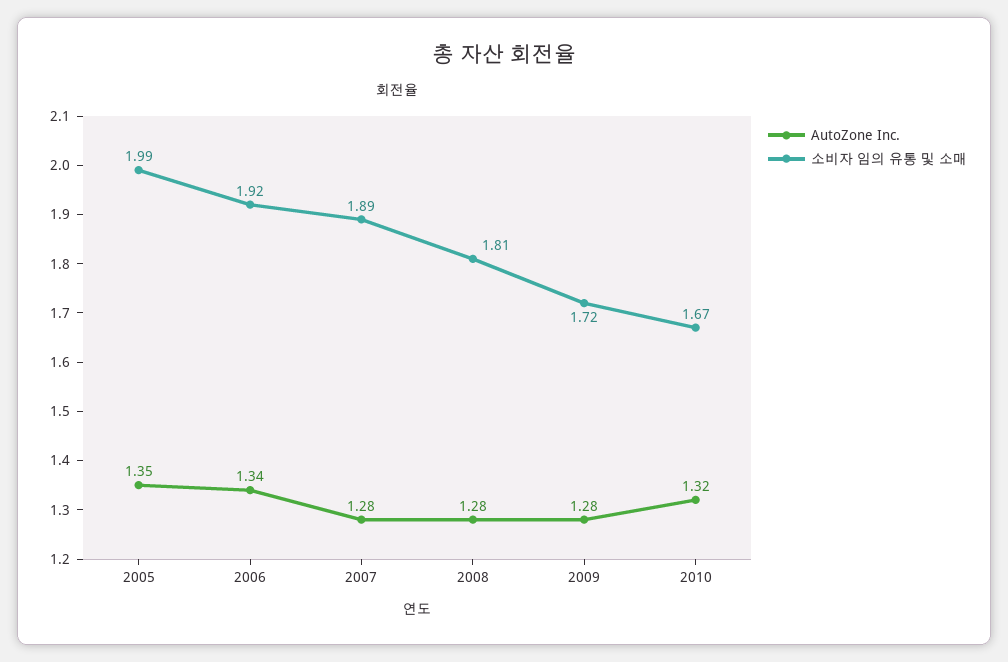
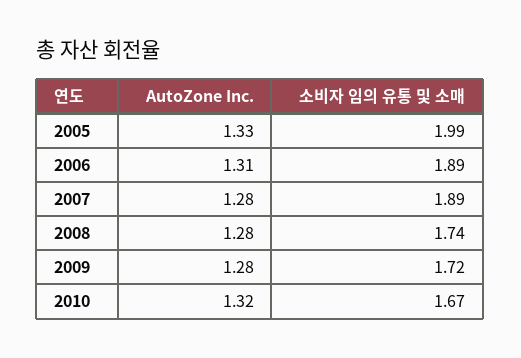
AutoZone Inc., 2005: 1.35 -> 1.33
AutoZone Inc., 2006: 1.34 -> 1.31
소비자 임의 유통 및 소매, 2006: 1.92 -> 1.89
소비자 임의 유통 및 소매, 2008: 1.81 -> 1.74

